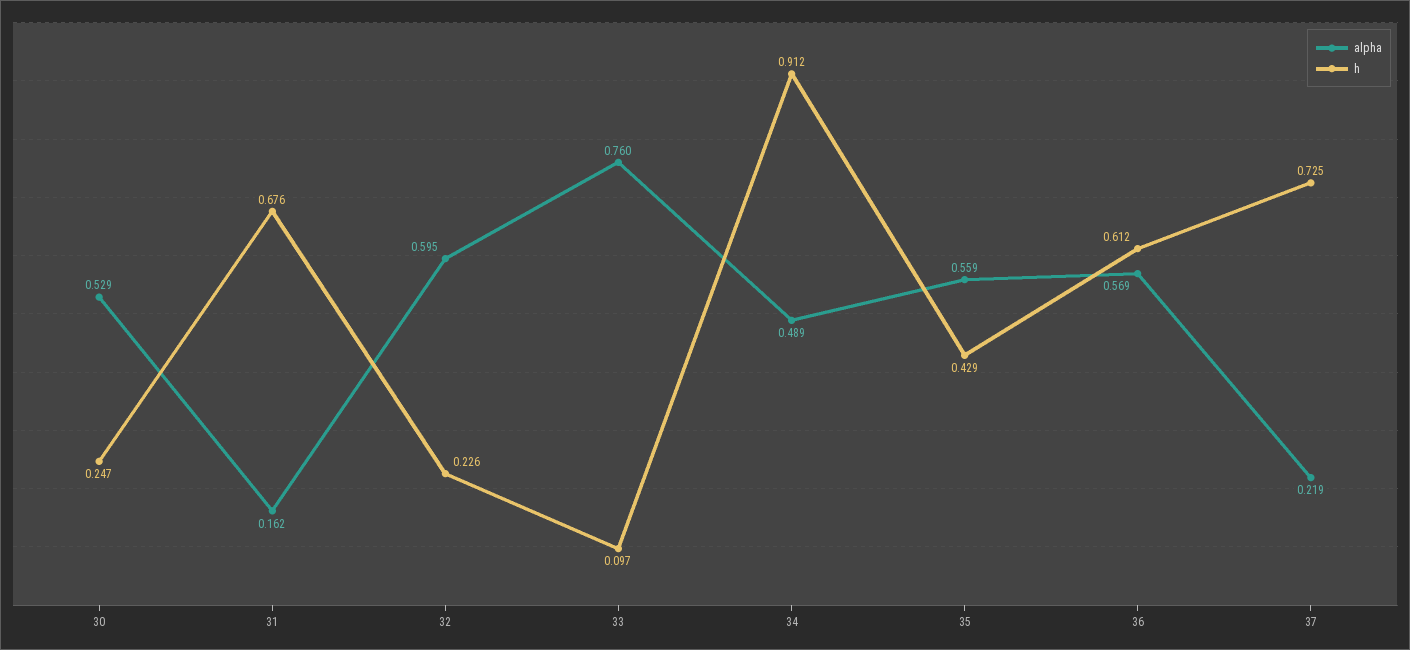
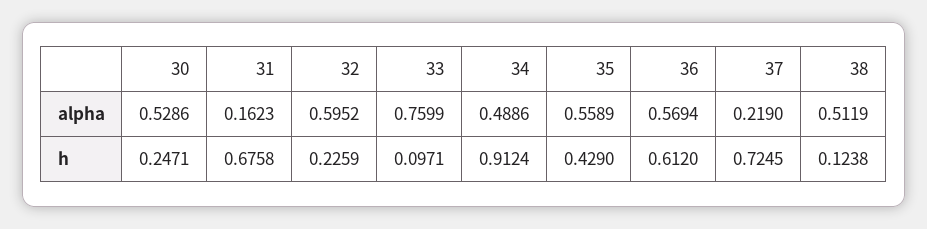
alpha, 38: none -> 0.5119
h, 38: none -> 0.1238

